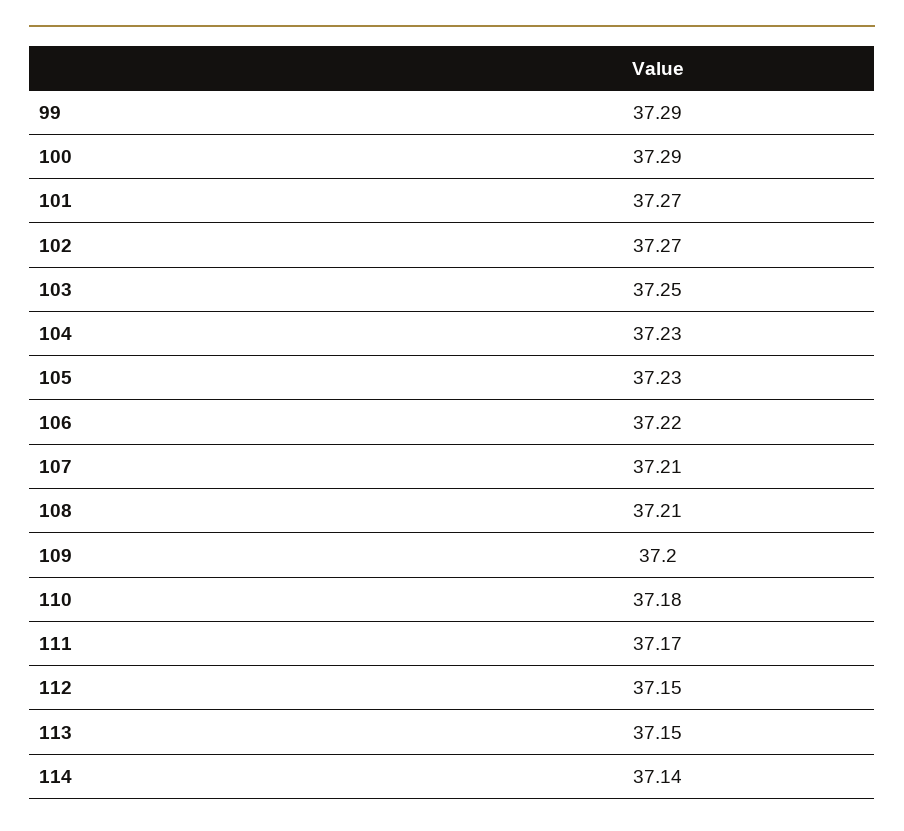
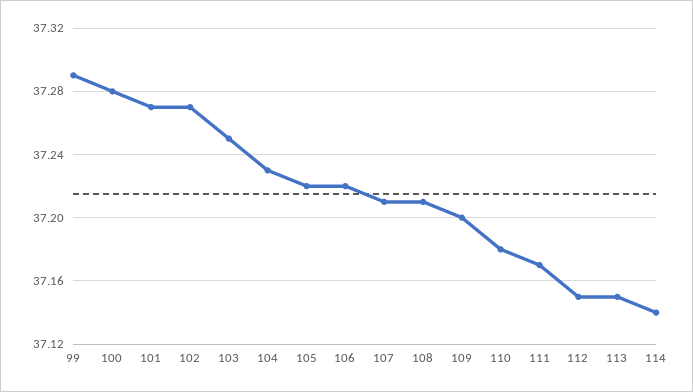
100: 37.29 -> 37.28
105: 37.23 -> 37.22

